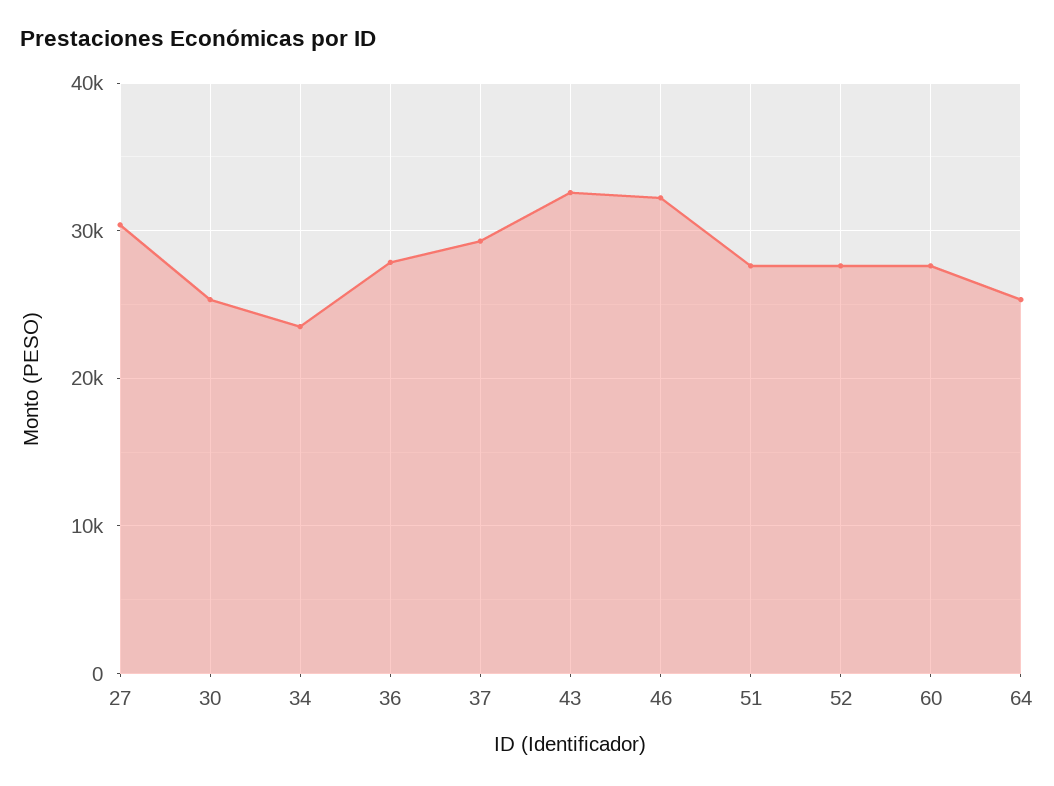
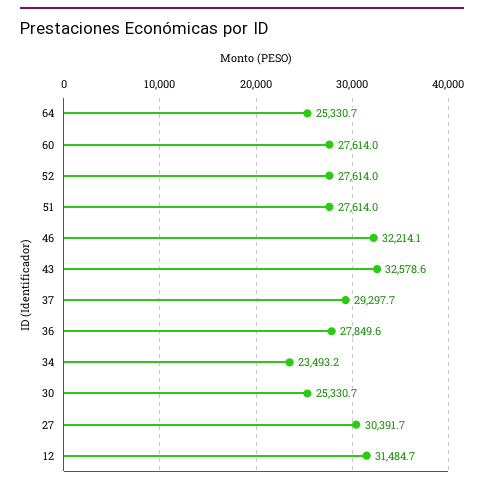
12: none -> 31484.7

